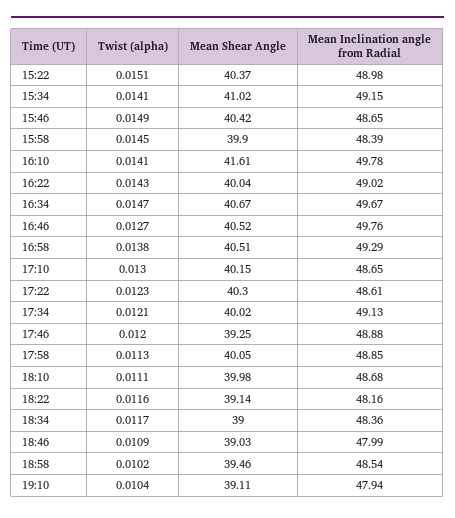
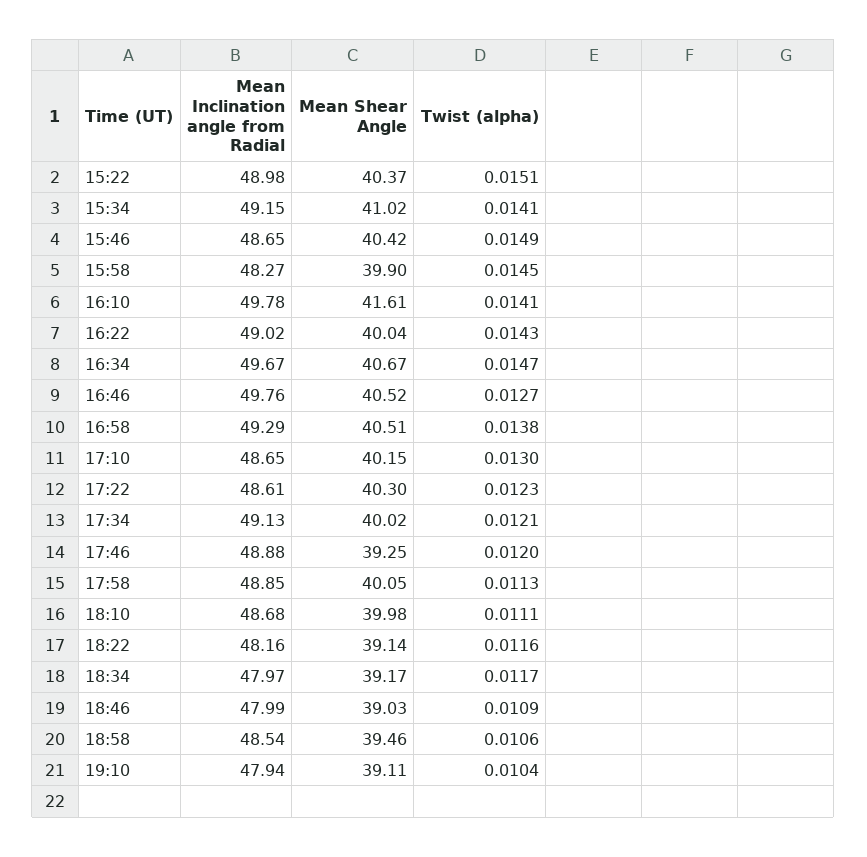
Mean Inclination angle from Radial, 15:58: 48.39 -> 48.27
Mean Shear Angle, 18:34: 39 -> 39.17
Mean Inclination angle from Radial, 18:34: 48.36 -> 47.97
Twist (alpha), 18:58: 0.0102 -> 0.0106

